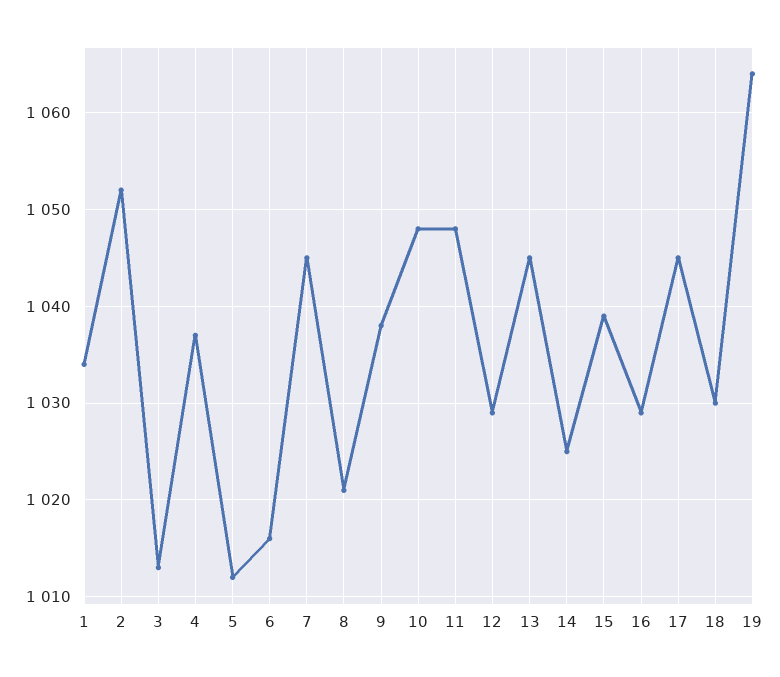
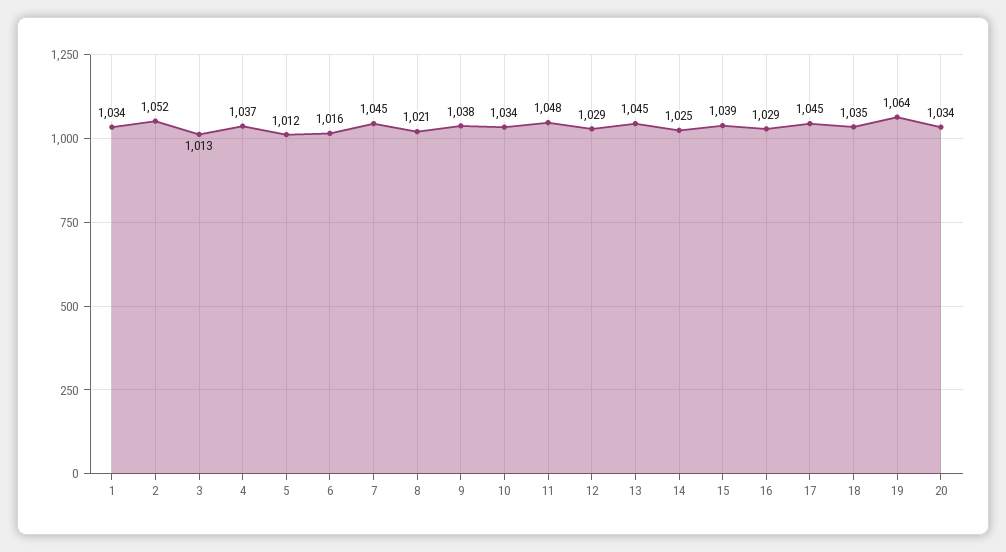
10: 1048 -> 1034
18: 1030 -> 1035
20: none -> 1034

